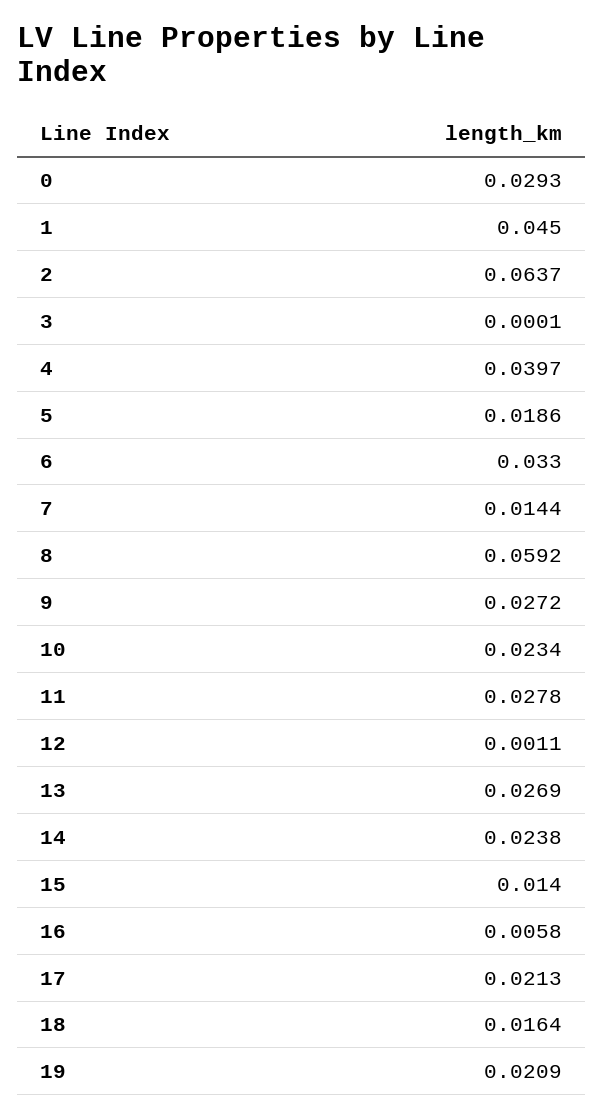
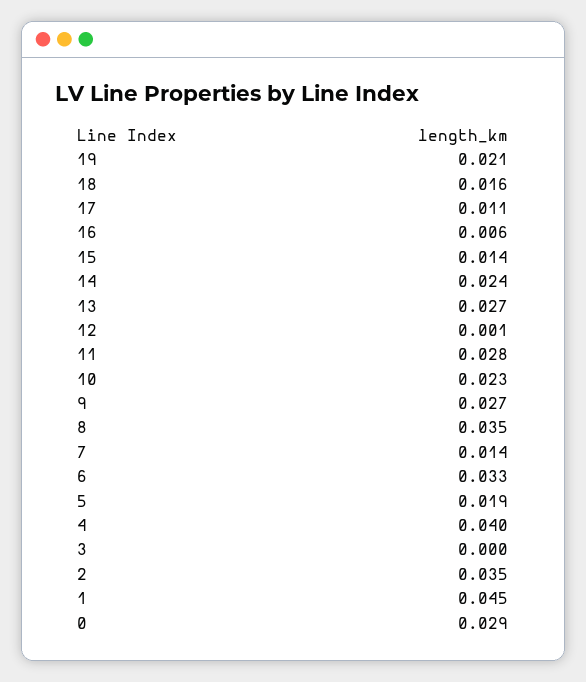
2: 0.0637 -> 0.035
8: 0.0592 -> 0.035
17: 0.0213 -> 0.011

